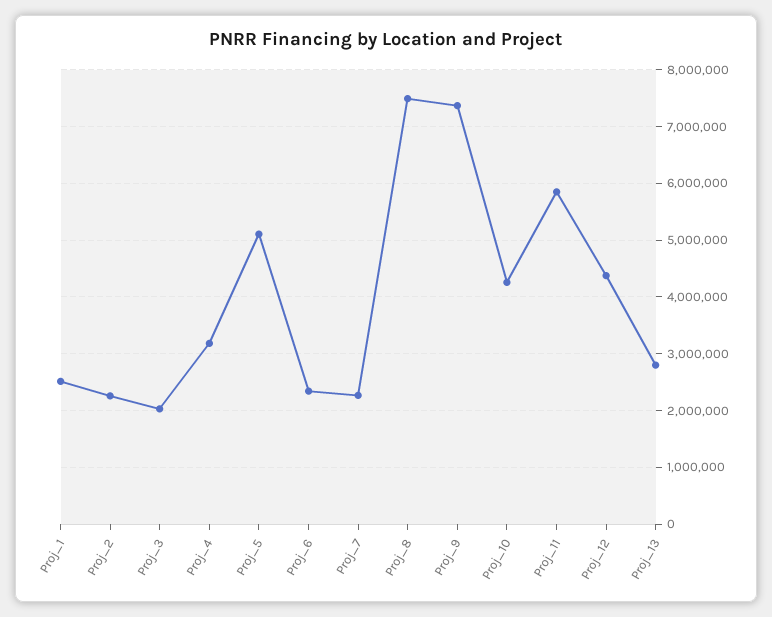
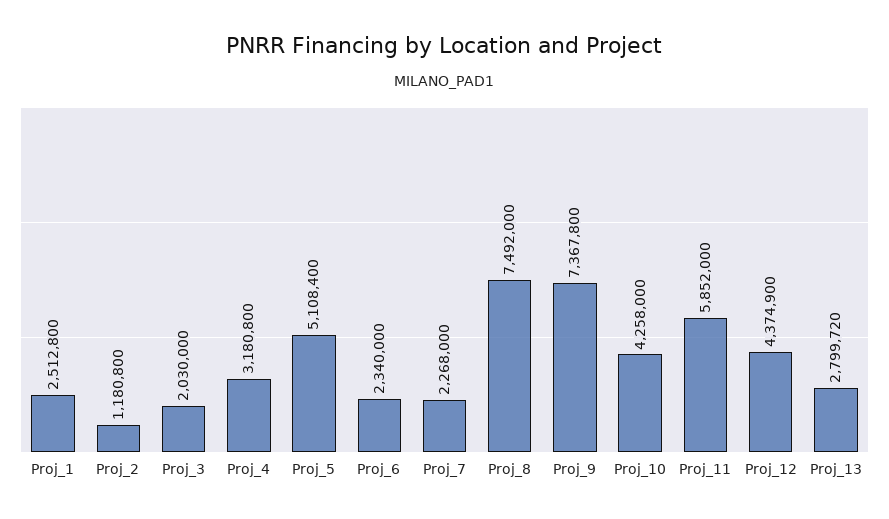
Proj_2: 2200000 -> 1180800

